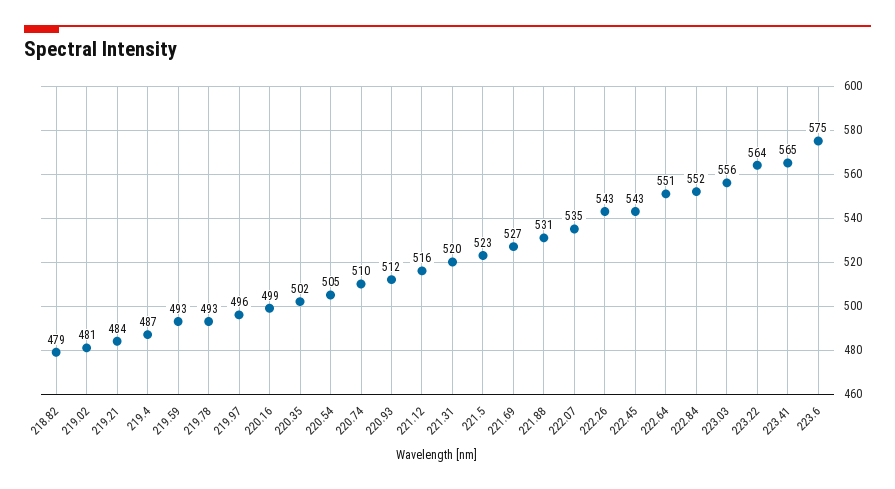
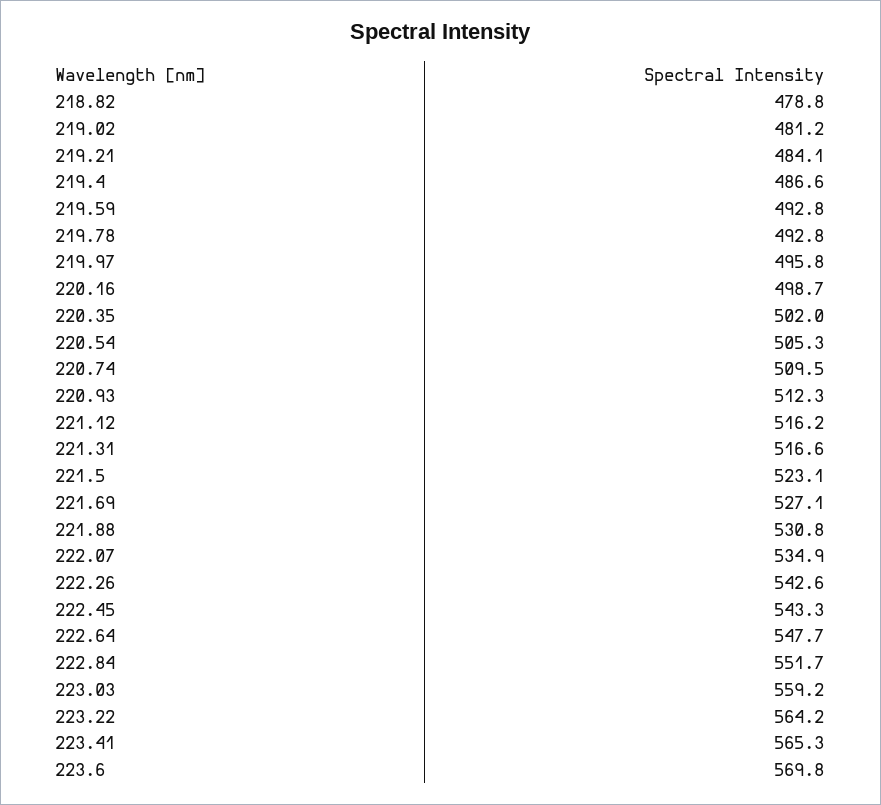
221.31: 520 -> 516.6
222.64: 551 -> 547.7
223.03: 556 -> 559.2
223.6: 575 -> 569.8

